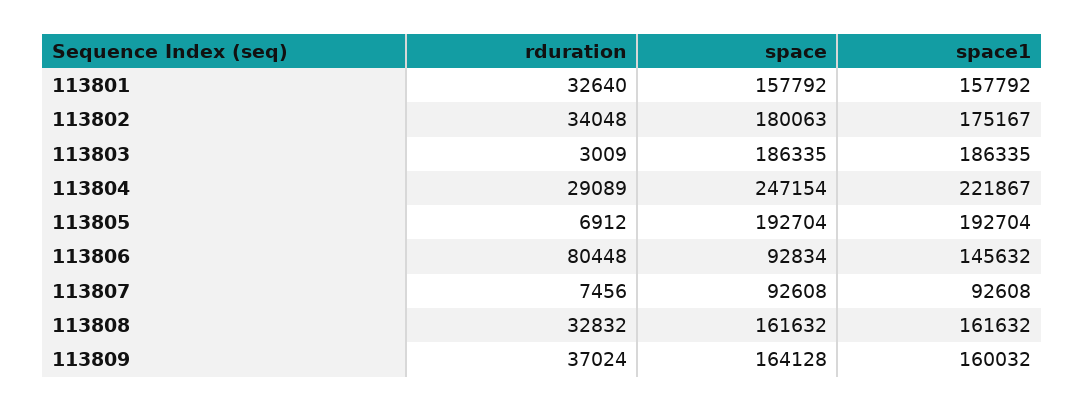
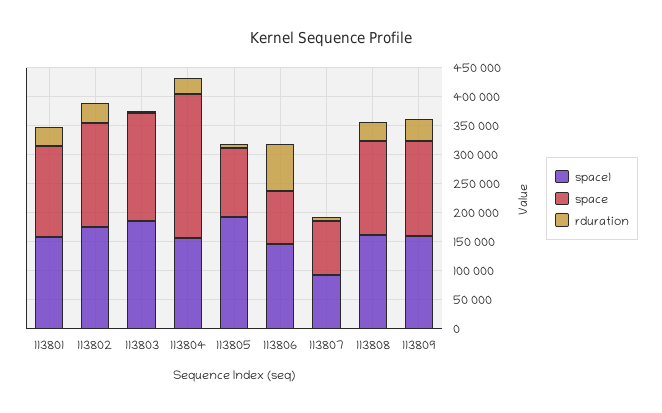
space1, 113804: 221867 -> 150000
space, 113805: 192704 -> 125000

